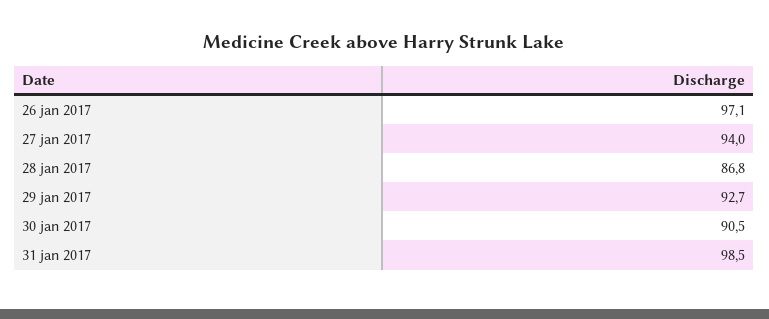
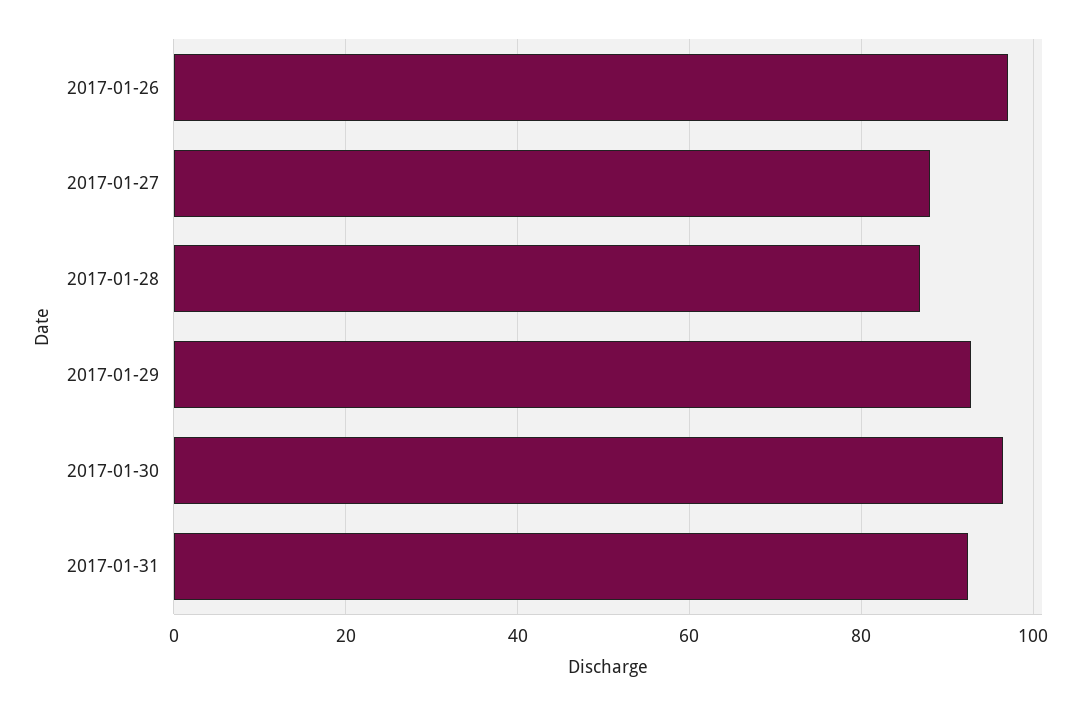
27 jan 2017: 94 -> 88
30 jan 2017: 90.5 -> 96
31 jan 2017: 98.5 -> 92

